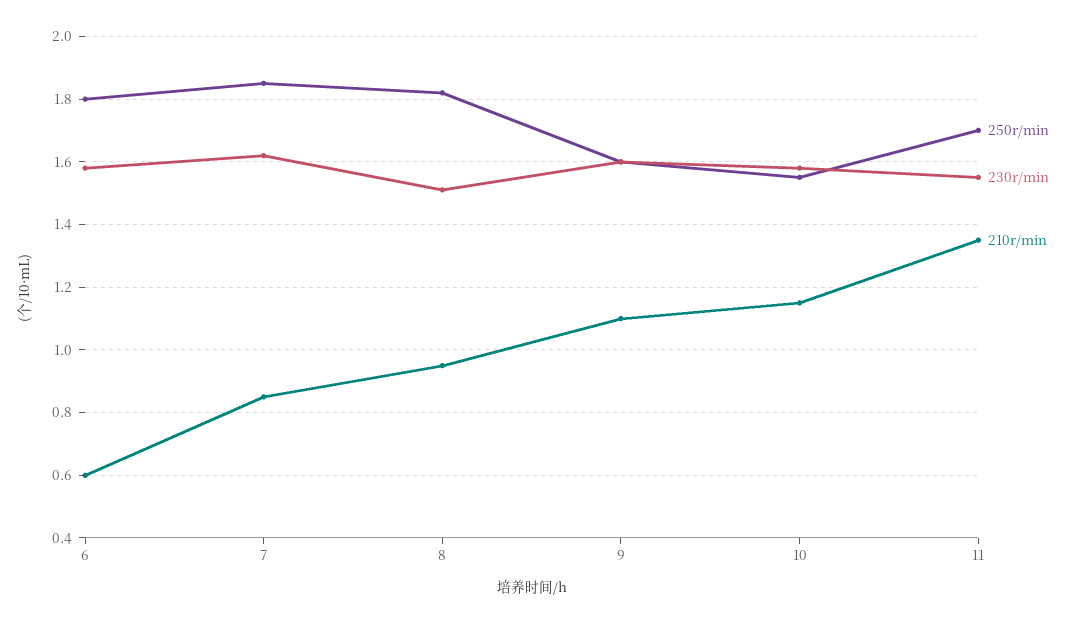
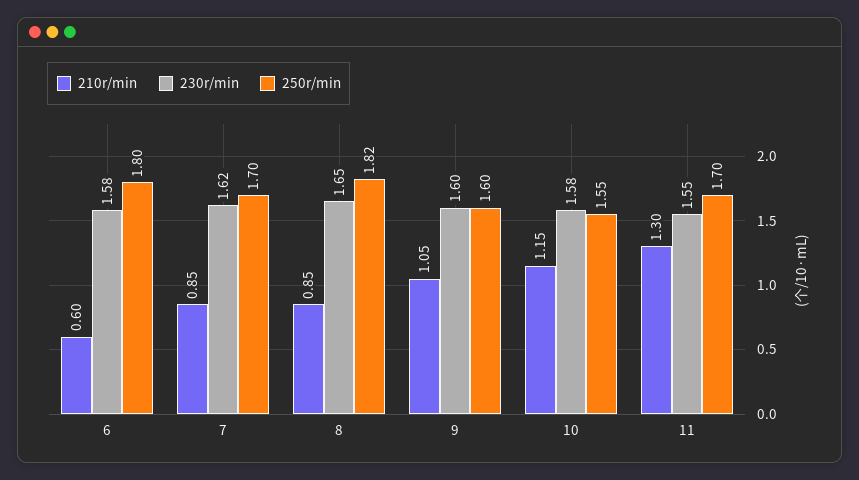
250r/min, 7: 1.85 -> 1.7
230r/min, 8: 1.5 -> 1.65
210r/min, 8: 0.95 -> 0.85
210r/min, 9: 1.1 -> 1.05
210r/min, 11: 1.35 -> 1.3

